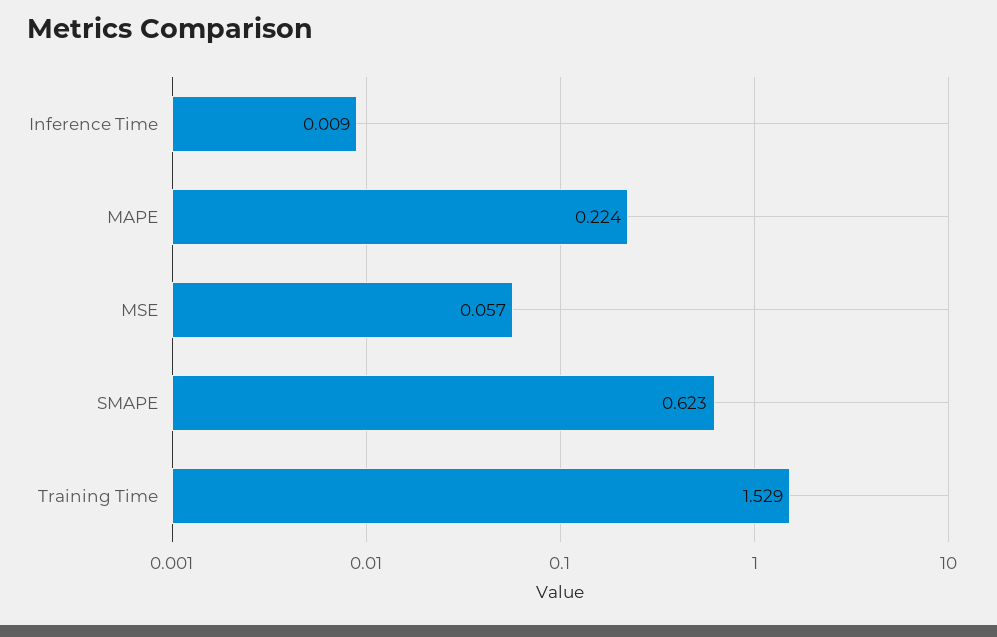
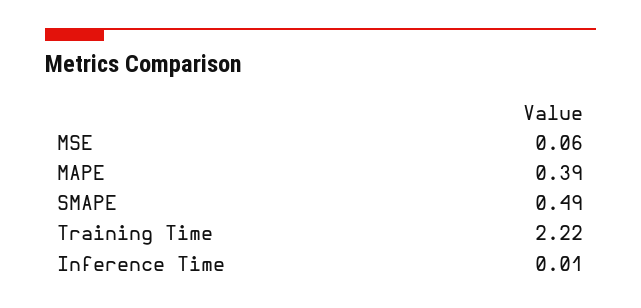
MAPE: 0.224 -> 0.39
SMAPE: 0.623 -> 0.49
Training Time: 1.529 -> 2.22

